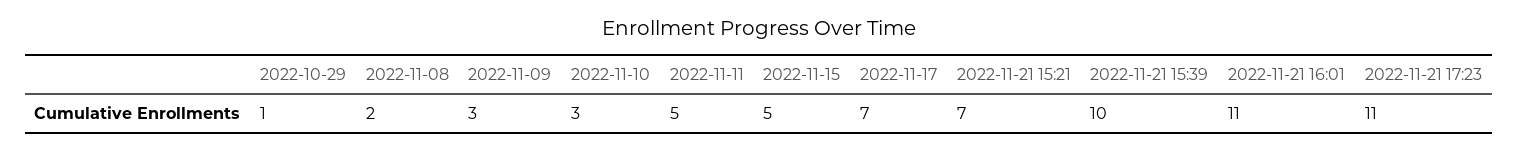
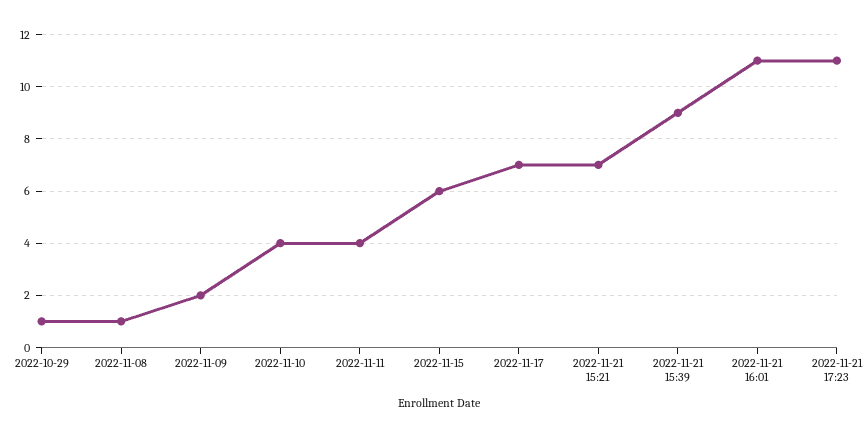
2022-11-08: 2 -> 1
2022-11-09: 3 -> 2
2022-11-10: 3 -> 4
2022-11-11: 5 -> 4
2022-11-15: 5 -> 6
2022-11-21 15:39: 10 -> 9

